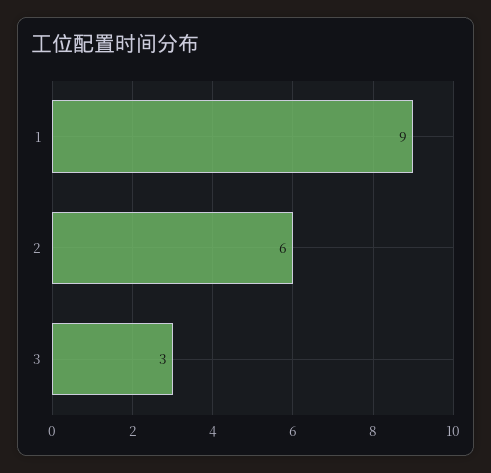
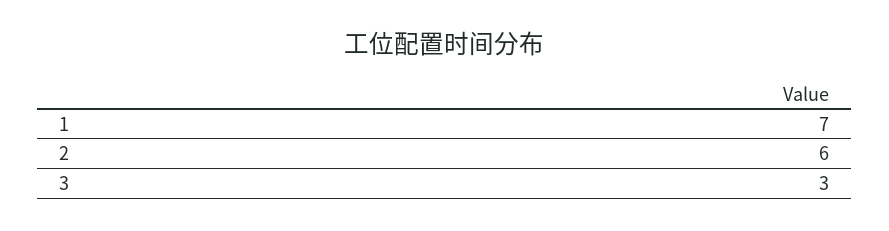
1: 9 -> 7

